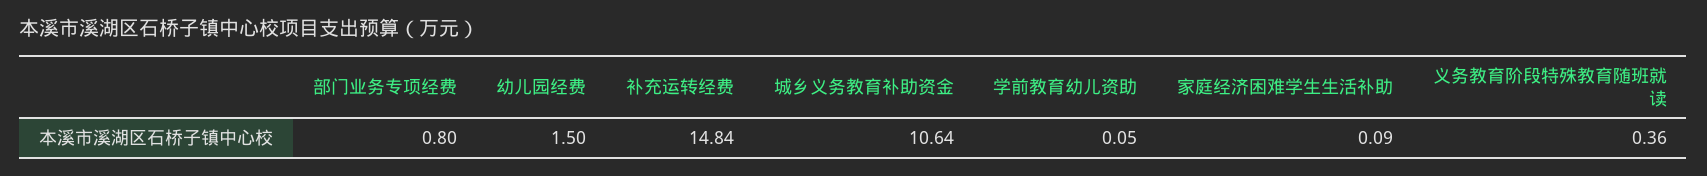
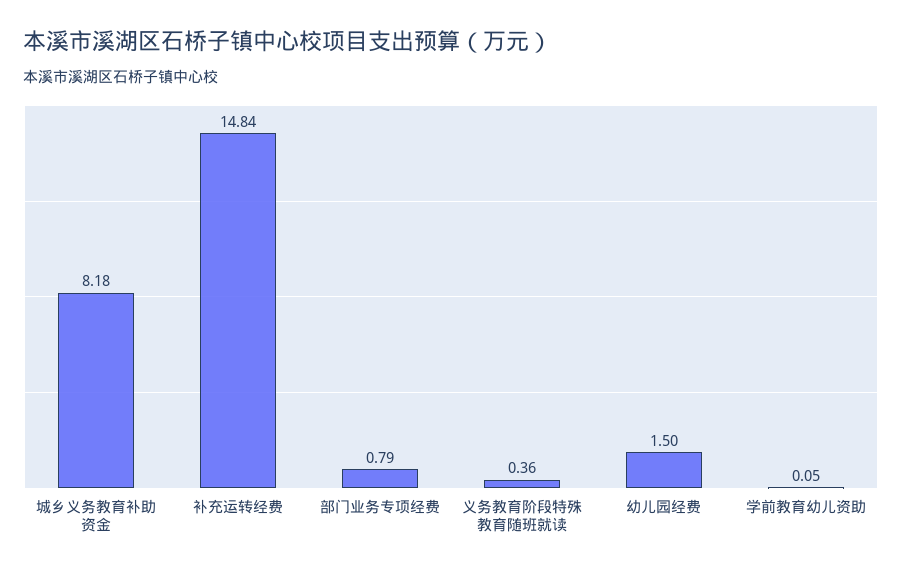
部门业务专项经费: 0.8 -> 0.79
城乡义务教育补助资金: 10.64 -> 8.18
家庭经济困难学生生活补助: 0.09 -> none

